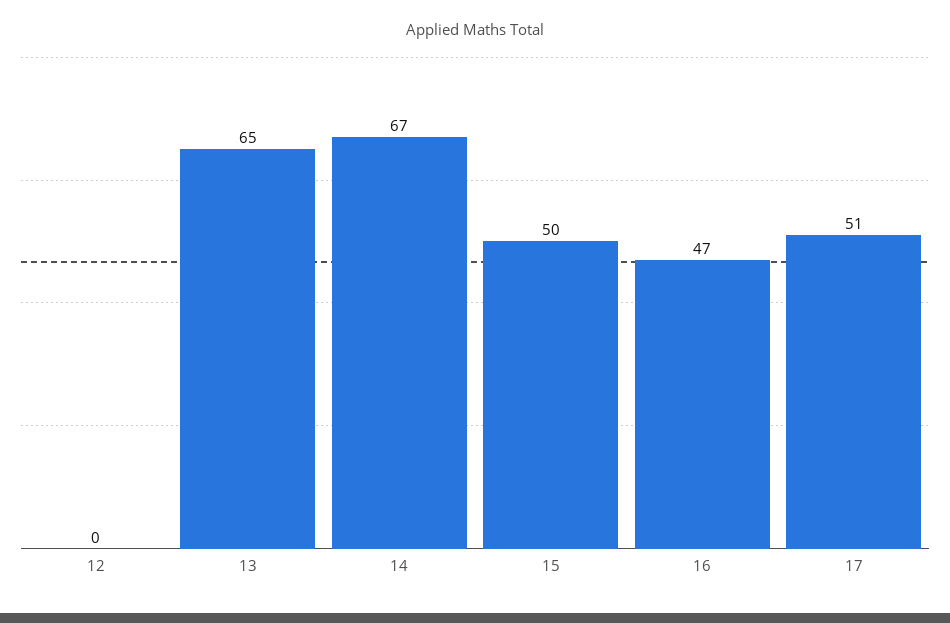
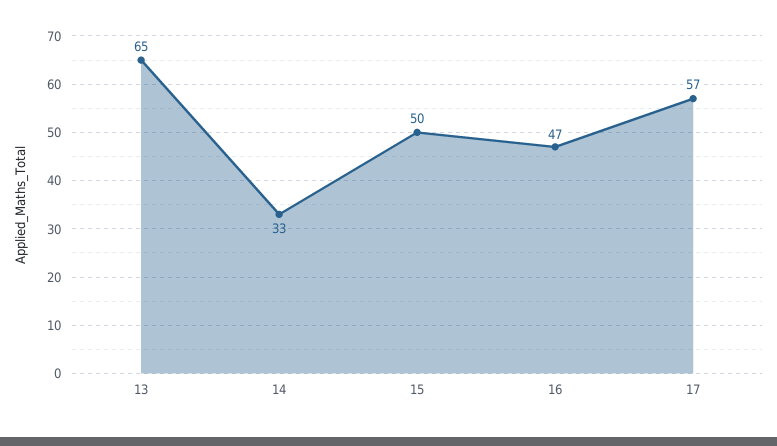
12: 0 -> none
14: 67 -> 33
17: 51 -> 57

